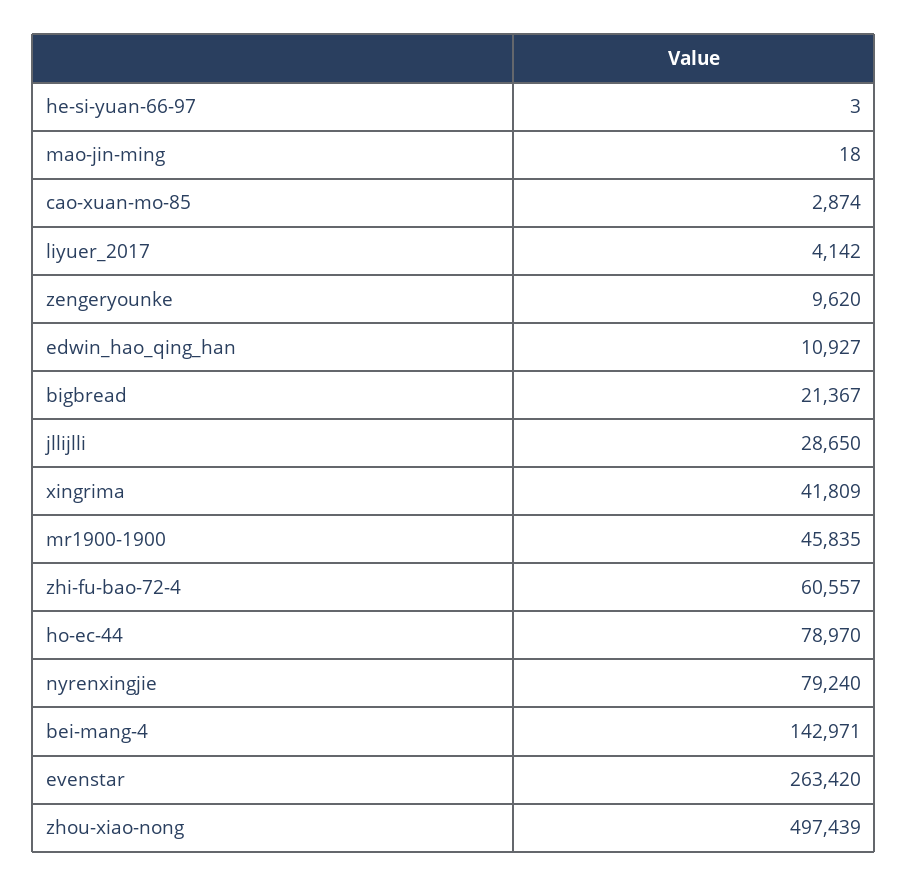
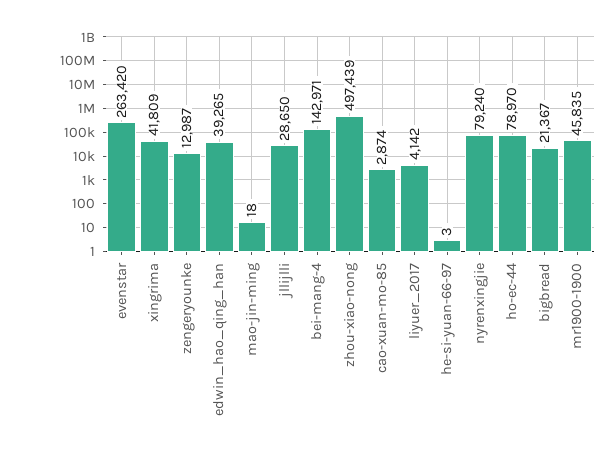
zengeryounke: 9620 -> 12987
edwin_hao_qing_han: 10927 -> 39265
zhi-fu-bao-72-4: 60557 -> none

